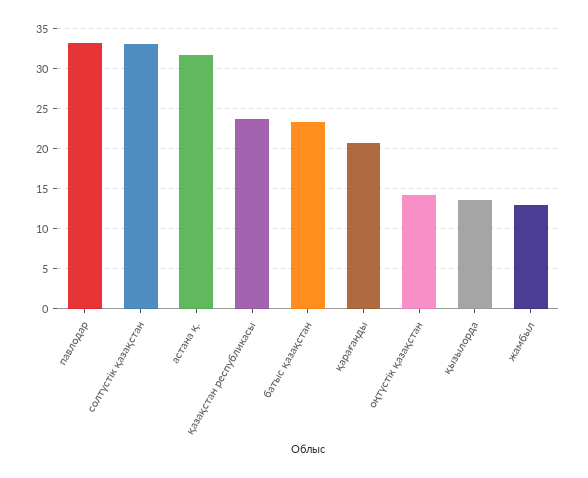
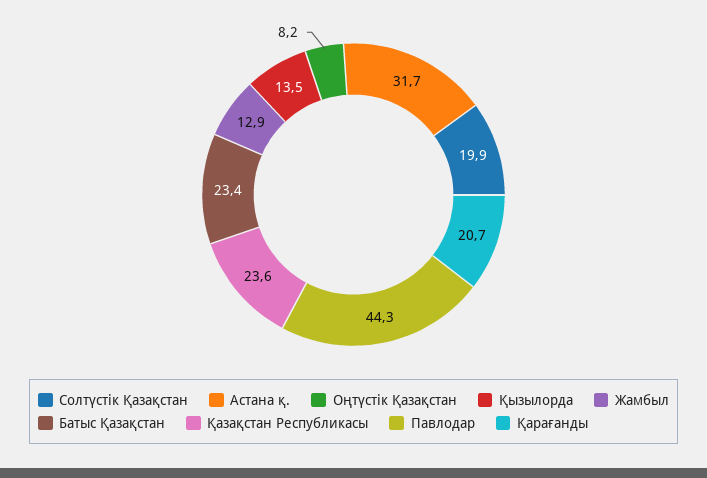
павлодар: 33 -> 44.3
солтүстік қазақстан: 33 -> 19.9
оңтүстік қазақстан: 14 -> 8.2

